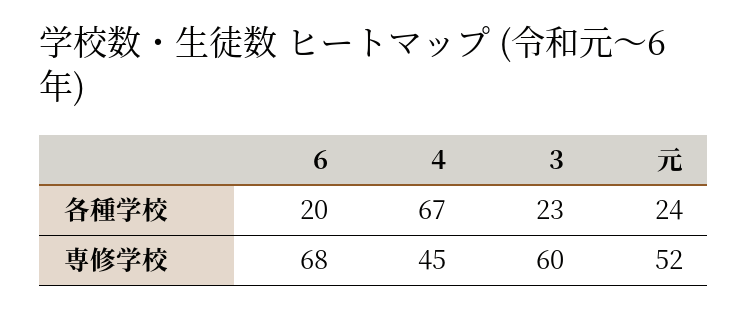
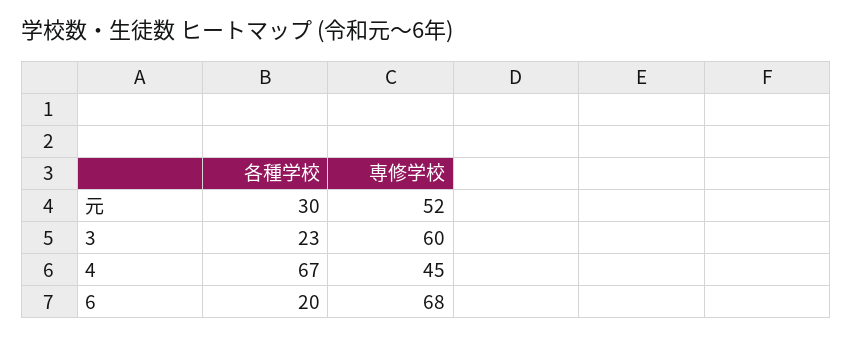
元, 各種学校: 24 -> 30

